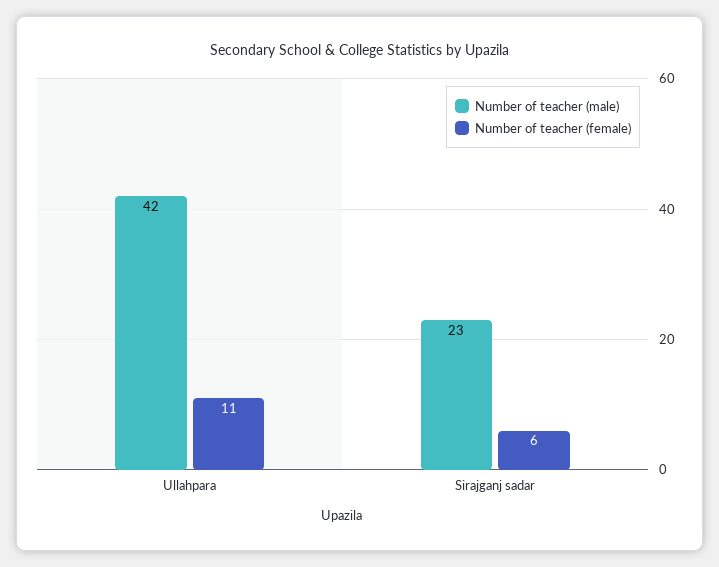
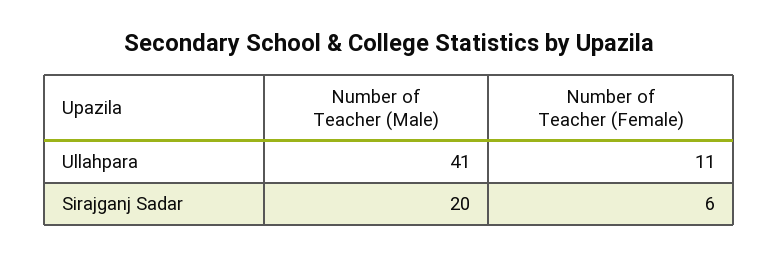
Number of teacher (male), Ullahpara: 42 -> 41
Number of teacher (male), Sirajganj sadar: 23 -> 20

